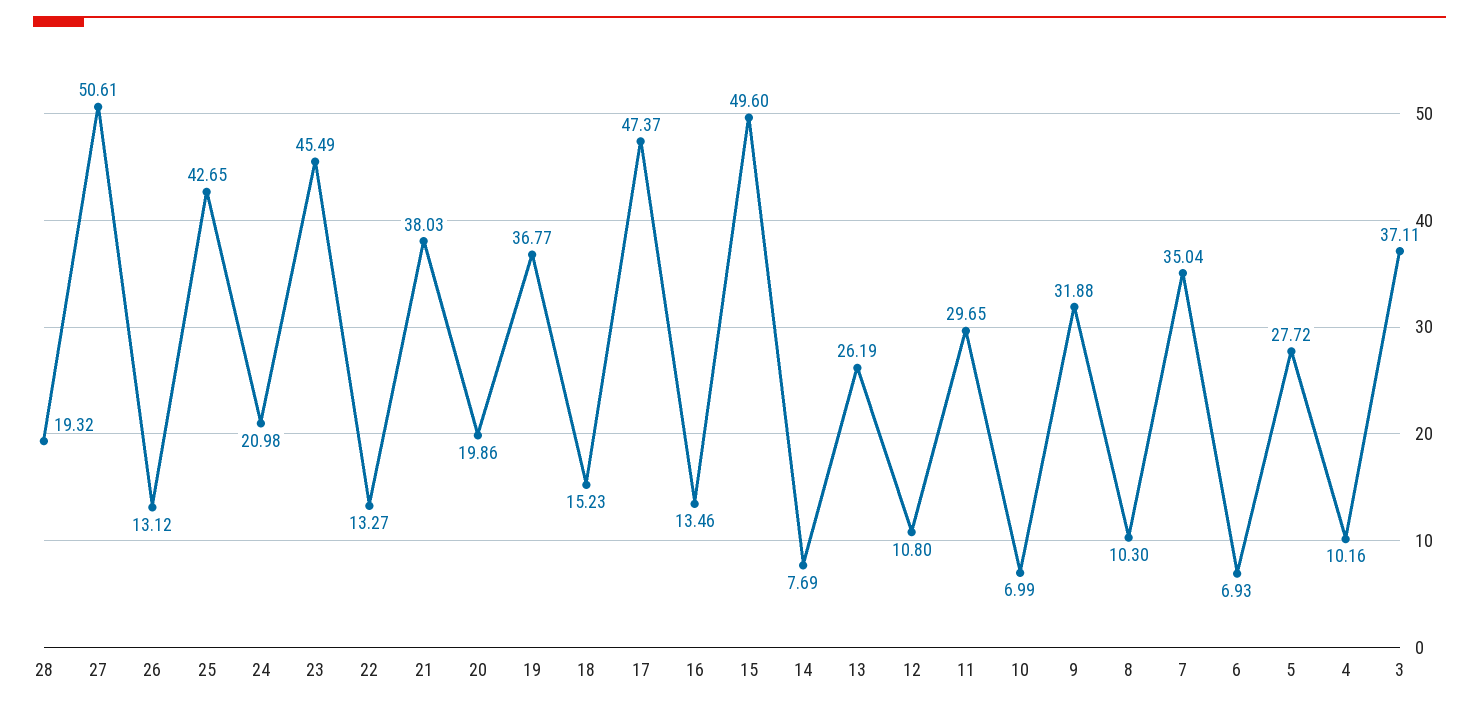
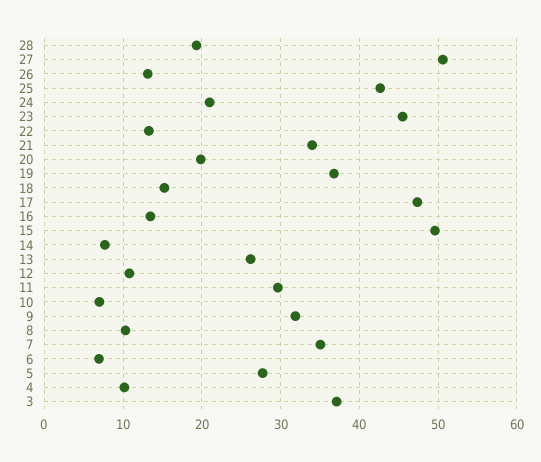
21: 38.03 -> 34

